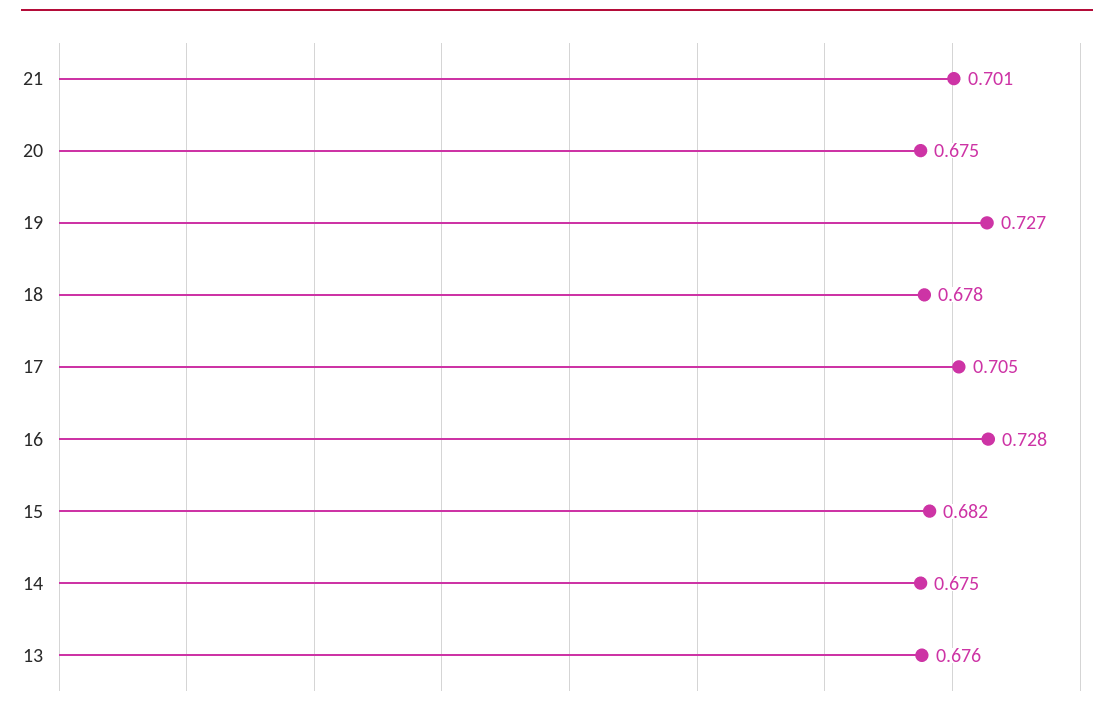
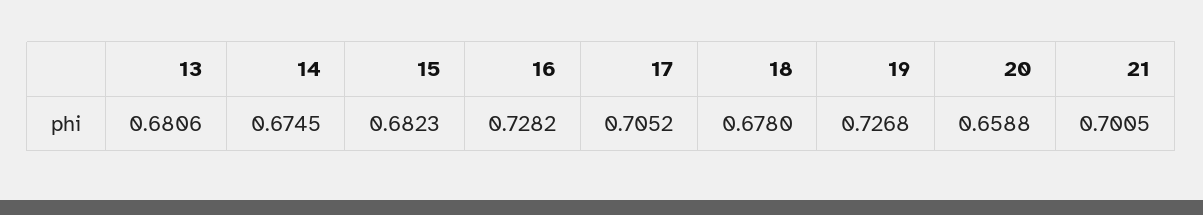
20: 0.675 -> 0.6588
13: 0.676 -> 0.6806

